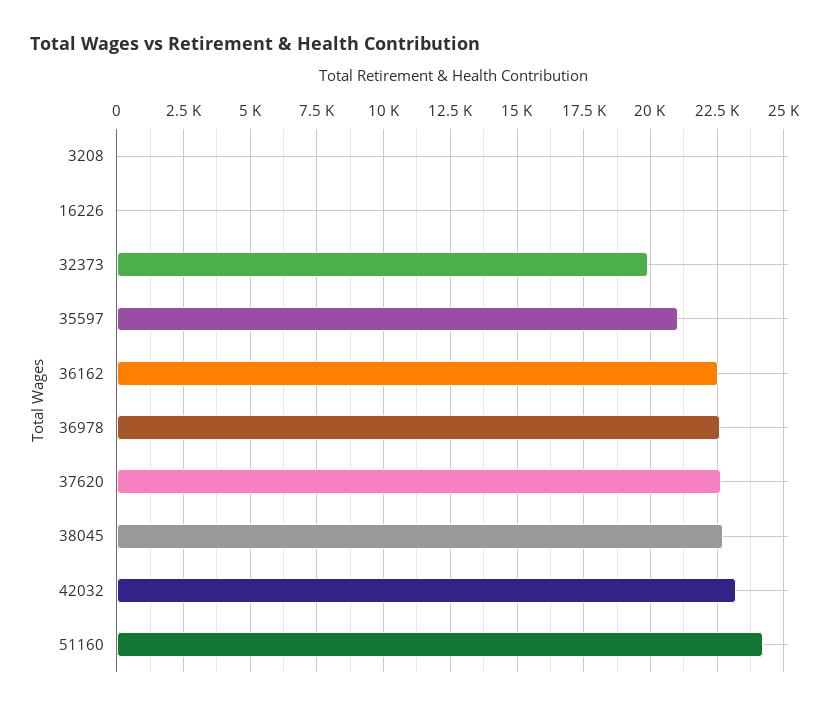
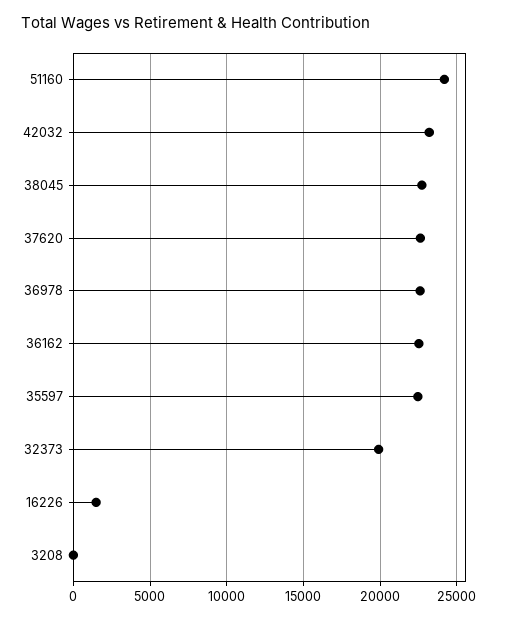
16226: 0 -> 1500
35597: 21000 -> 22500

